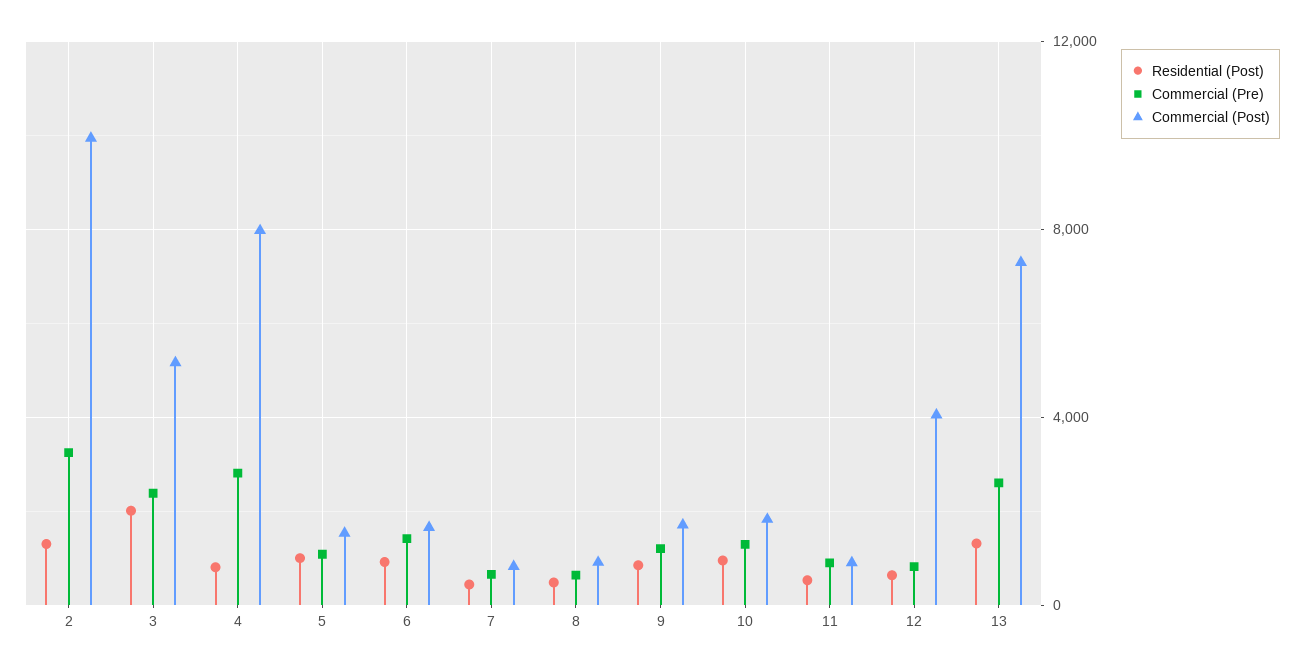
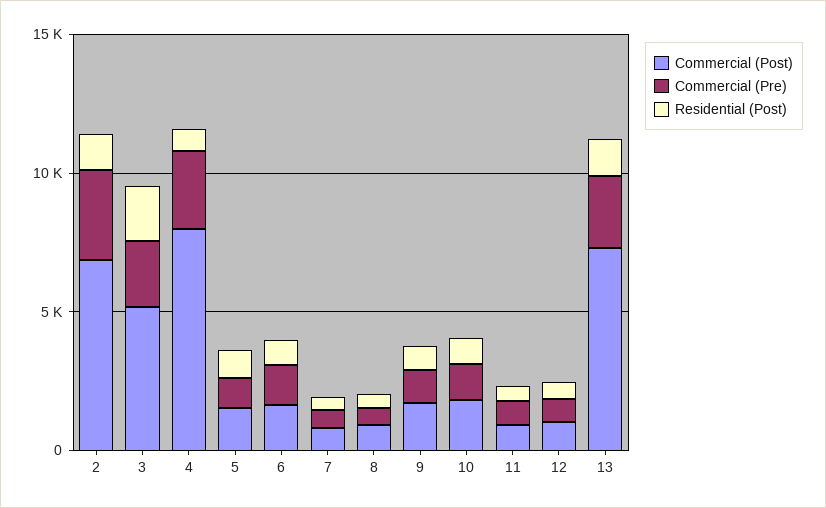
Commercial (Post), 2: 10000 -> 7000
Commercial (Post), 12: 4000 -> 1000

